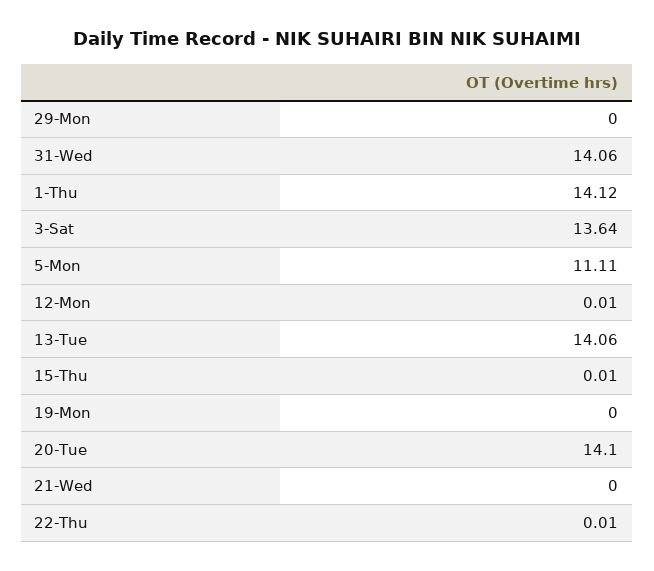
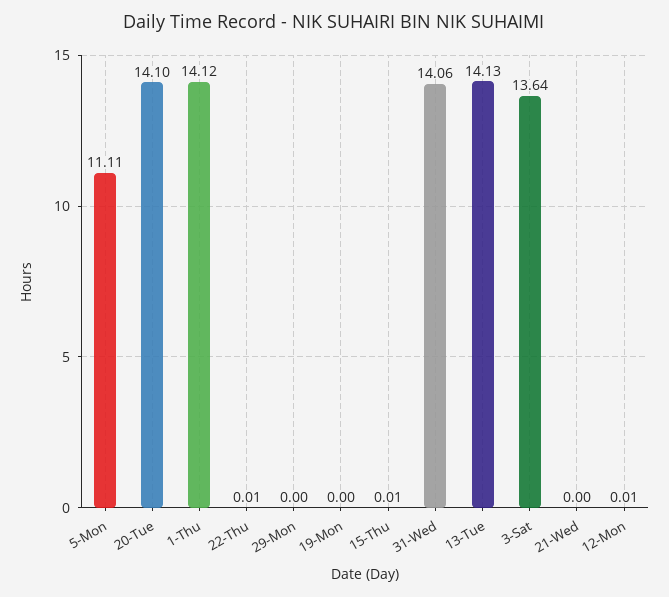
13-Tue: 14.06 -> 14.13

